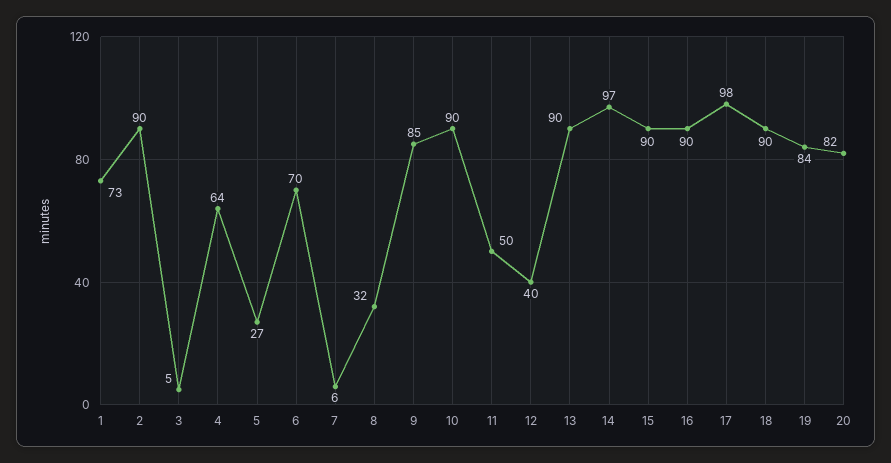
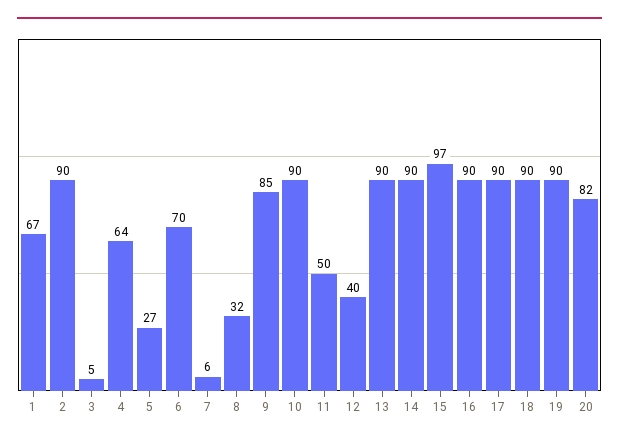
1: 73 -> 67
14: 97 -> 90
15: 90 -> 97
17: 98 -> 90
19: 84 -> 90

